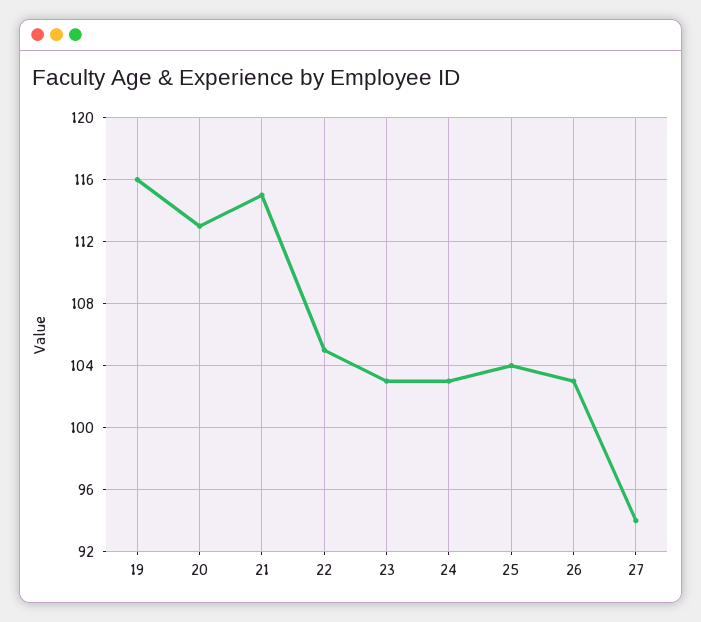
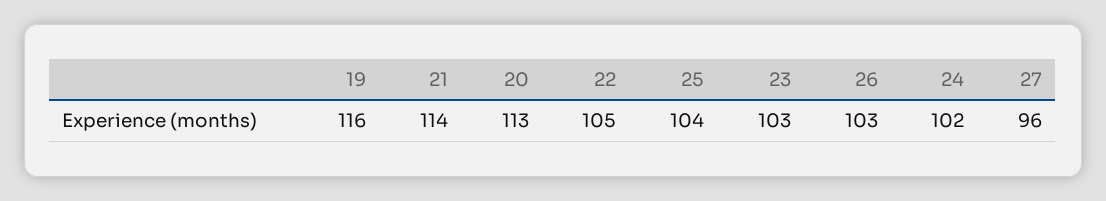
21: 115 -> 114
24: 103 -> 102
27: 94 -> 96

